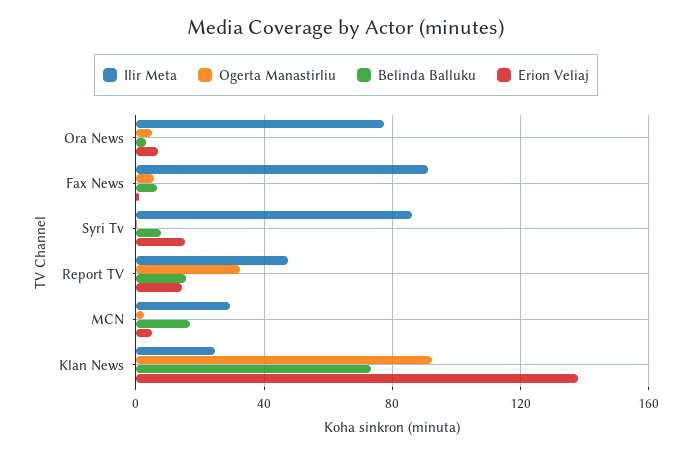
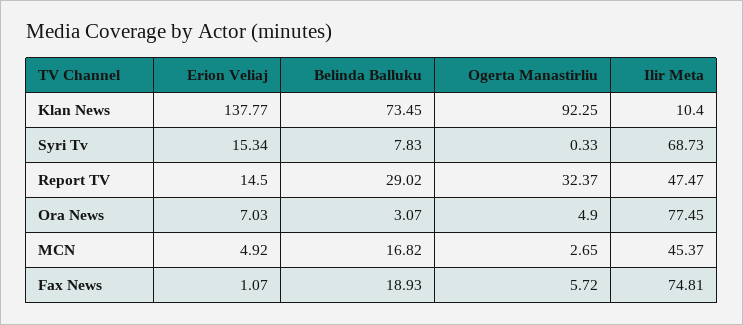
Ilir Meta, Fax News: 90 -> 74.81
Belinda Balluku, Fax News: 5 -> 18.93
Ilir Meta, Syri Tv: 85 -> 68.73
Belinda Balluku, Report TV: 15 -> 29.02
Ilir Meta, MCN: 30 -> 45.37
Ilir Meta, Klan News: 25 -> 10.4

